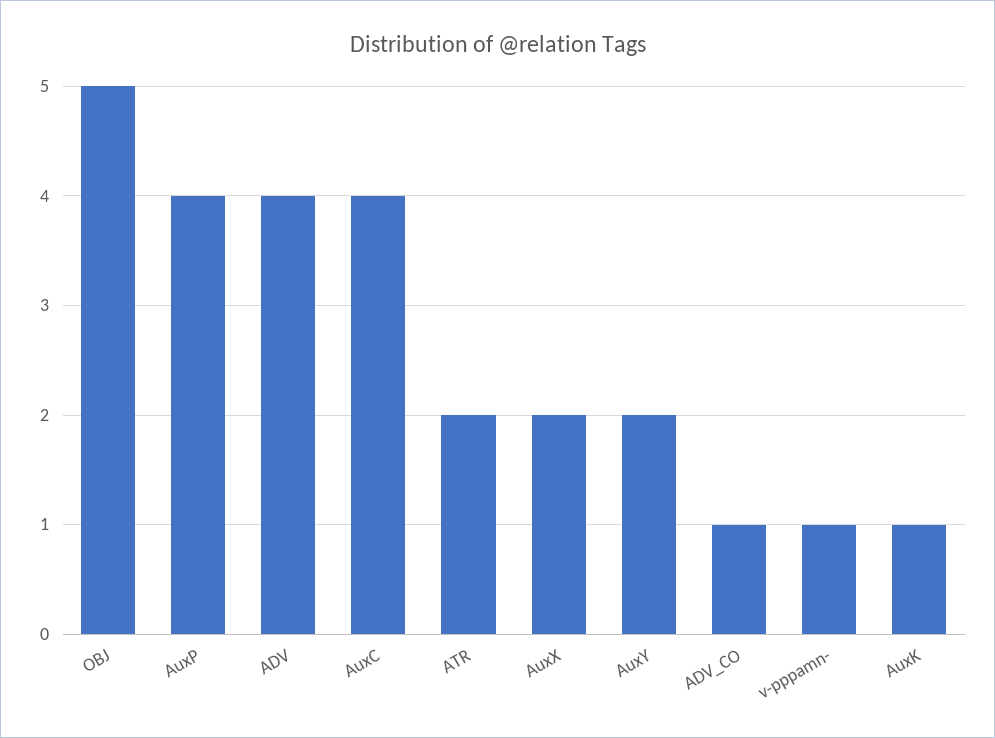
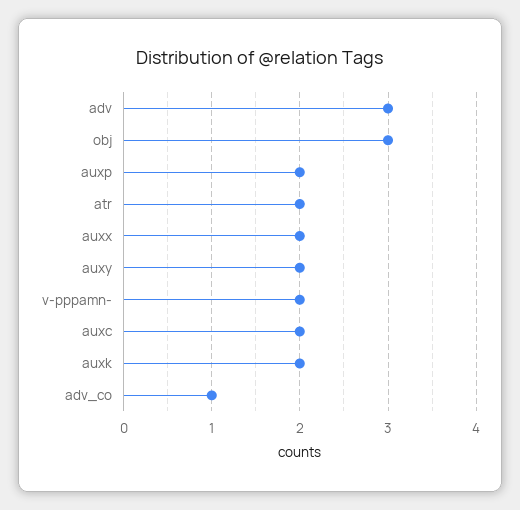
OBJ: 5 -> 3
AuxP: 4 -> 2
ADV: 4 -> 3
AuxC: 4 -> 2
v-pppamn-: 1 -> 2
AuxK: 1 -> 2

